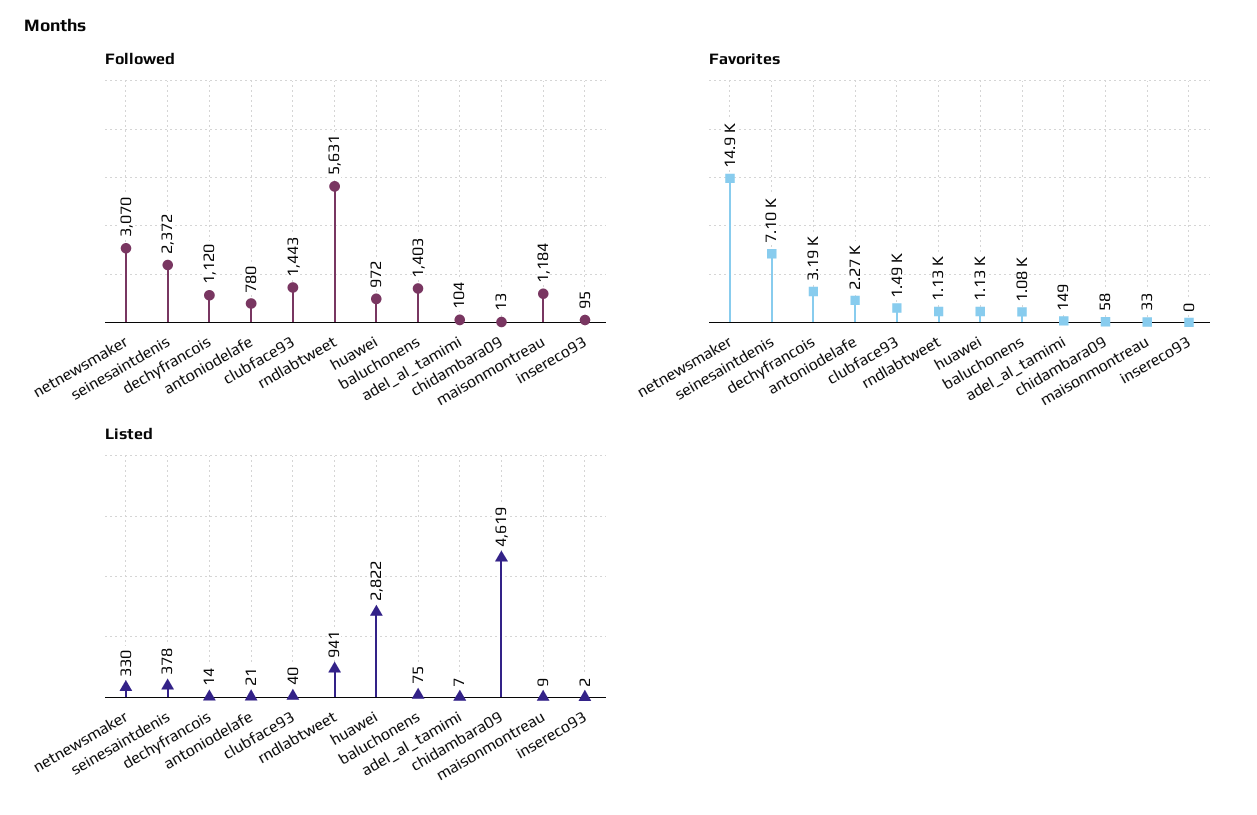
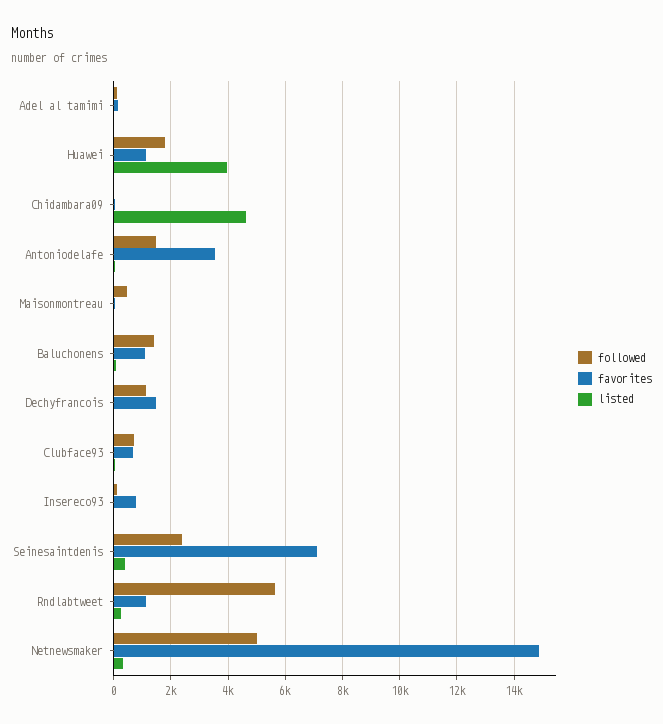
Followed, netnewsmaker: 3070 -> 5000
Followed, antoniodelafe: 780 -> 1500
Followed, clubface93: 1443 -> 750
Followed, huawei: 972 -> 1750
Followed, maisonmontreau: 1184 -> 500
Favorites, dechyfrancois: 3190 -> 1500
Favorites, antoniodelafe: 2270 -> 3500
Favorites, clubface93: 1490 -> 750
Favorites, insereco93: 0 -> 750
Listed, rndlabtweet: 941 -> 250
Listed, huawei: 2822 -> 4000

